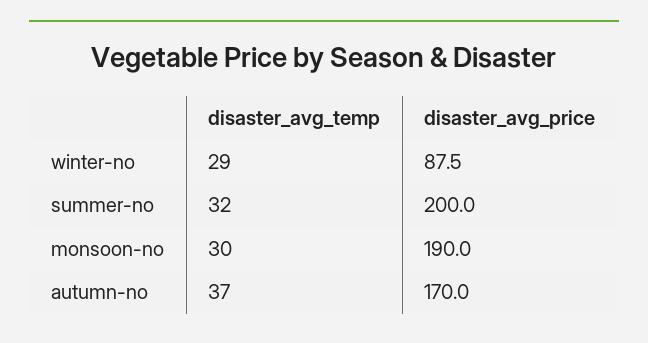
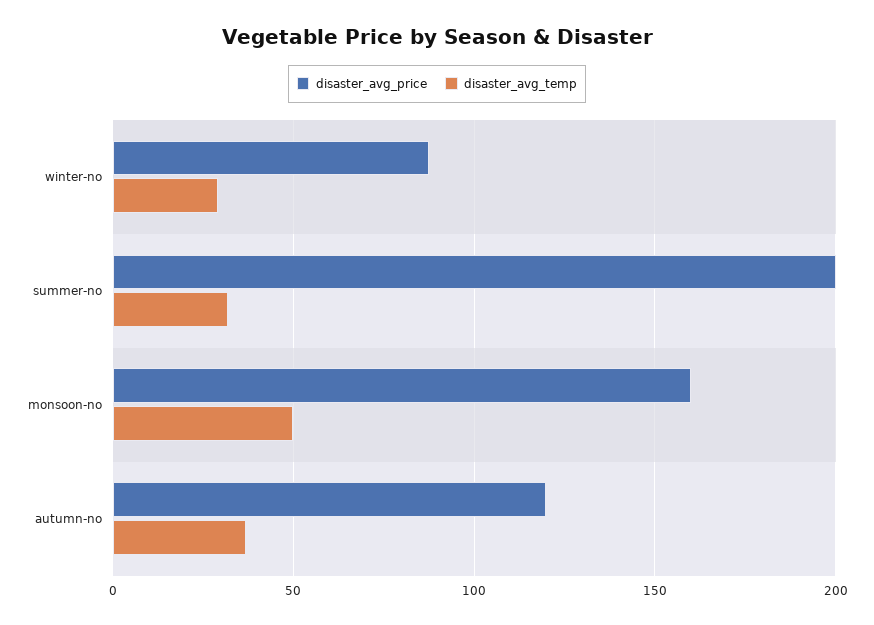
disaster_avg_temp, monsoon-no: 30 -> 50
disaster_avg_price, monsoon-no: 190 -> 160
disaster_avg_price, autumn-no: 170 -> 120

